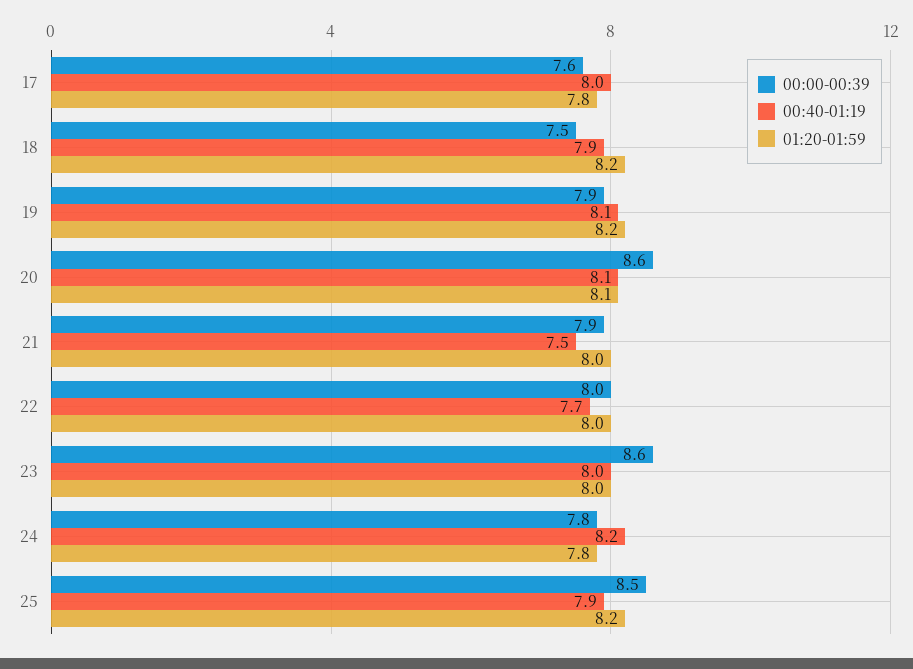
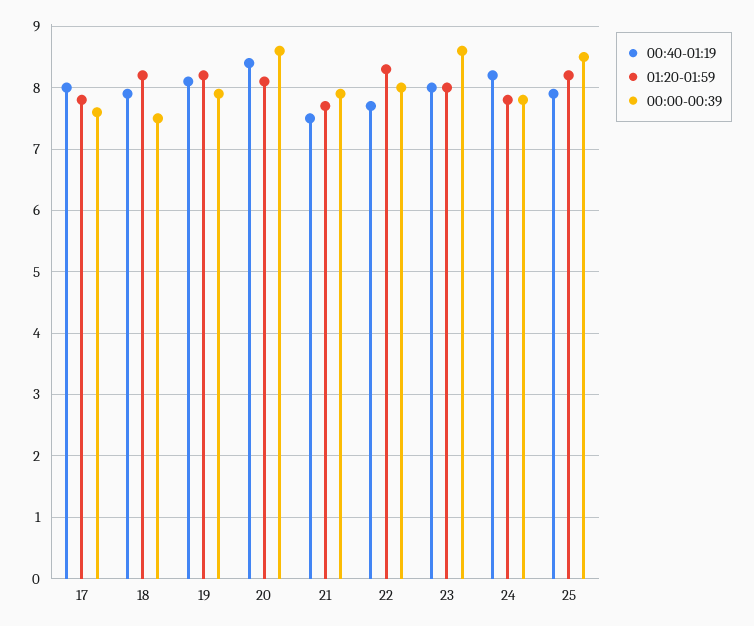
00:40-01:19, 20: 8.1 -> 8.4
01:20-01:59, 21: 8 -> 7.7
01:20-01:59, 22: 8 -> 8.3

